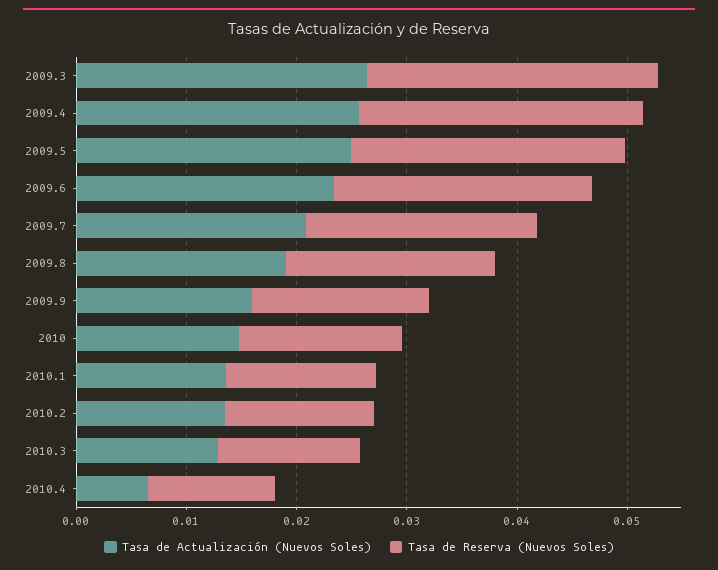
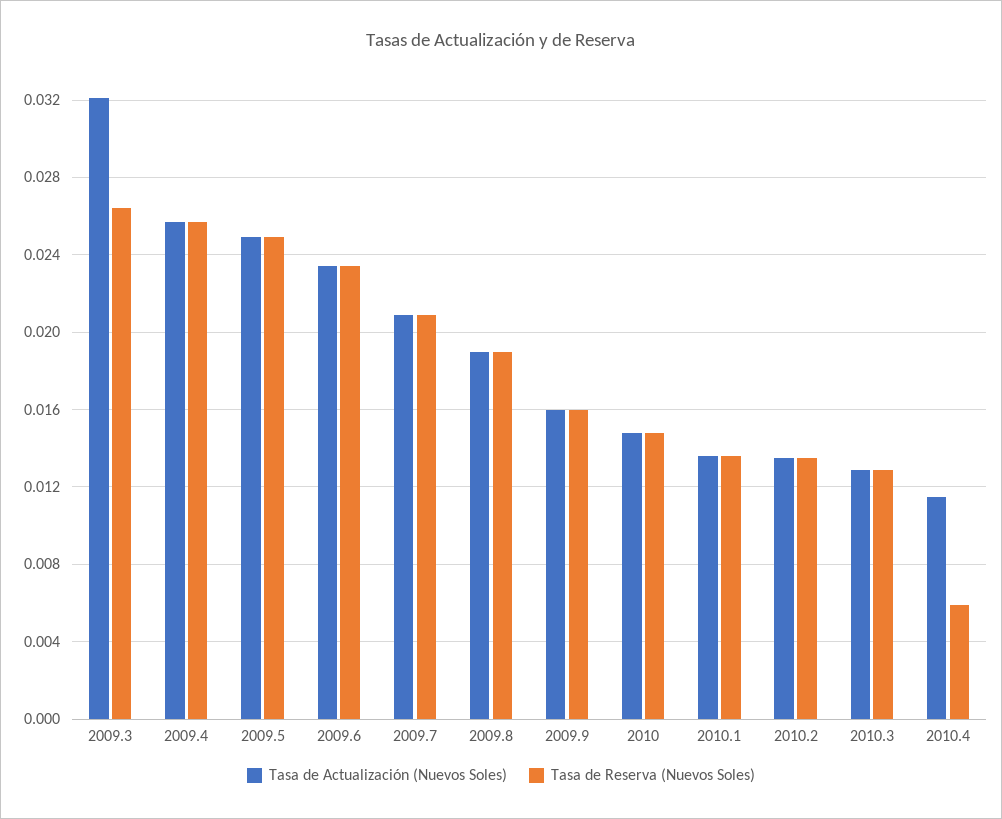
Tasa de Actualización (Nuevos Soles), 2009.3: 0.026 -> 0.032
Tasa de Actualización (Nuevos Soles), 2010.4: 0.006 -> 0.0115
Tasa de Reserva (Nuevos Soles), 2010.4: 0.012 -> 0.006

